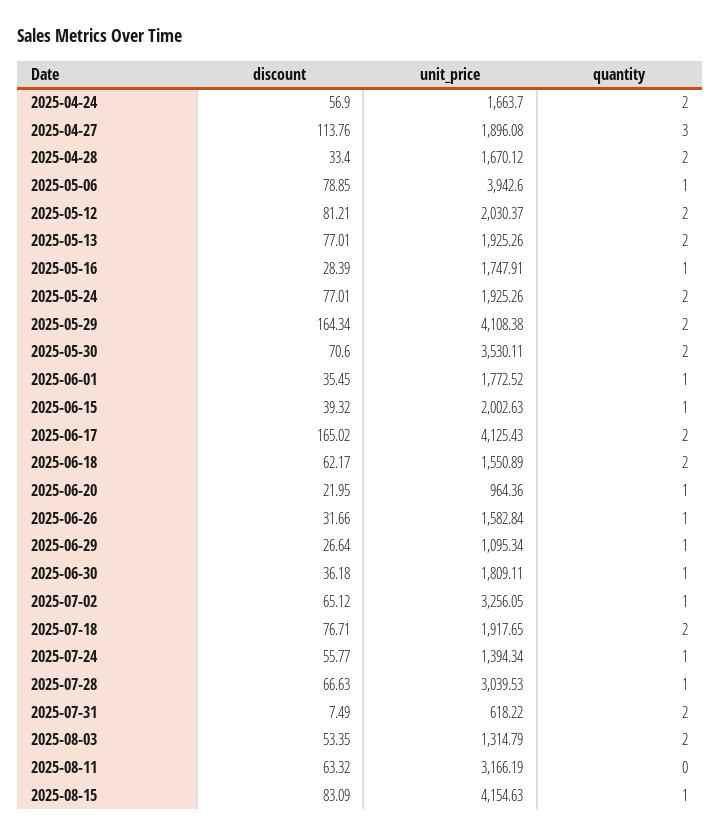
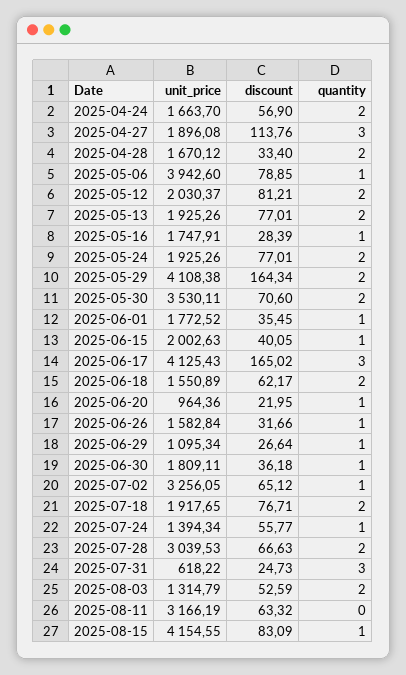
discount, 2025-06-15: 39.32 -> 40.05
quantity, 2025-06-17: 2 -> 3
quantity, 2025-07-28: 1 -> 2
discount, 2025-07-31: 7.49 -> 24.73
quantity, 2025-07-31: 2 -> 3
discount, 2025-08-03: 53.35 -> 52.59
unit_price, 2025-08-15: 4154.63 -> 4154.55

